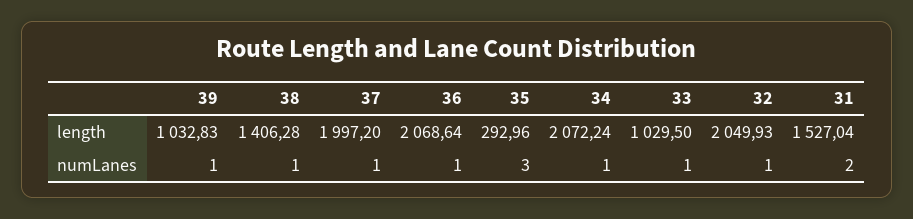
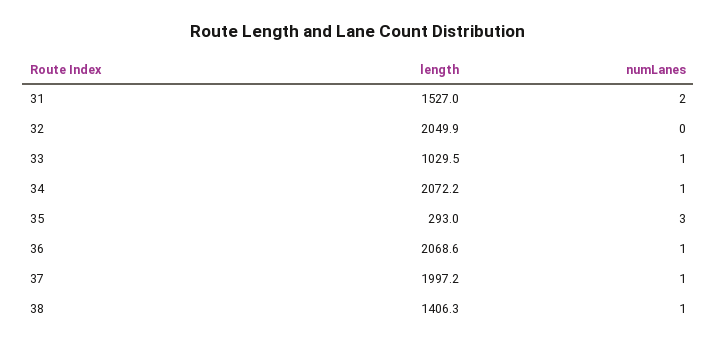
39, length: 1032.83 -> none
39, numLanes: 1 -> none
32, numLanes: 1 -> 0

